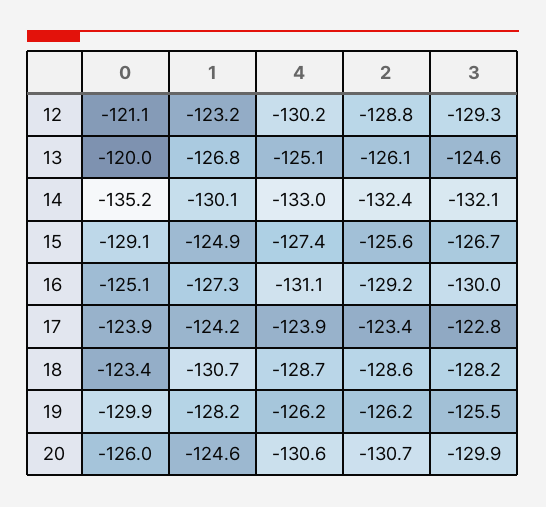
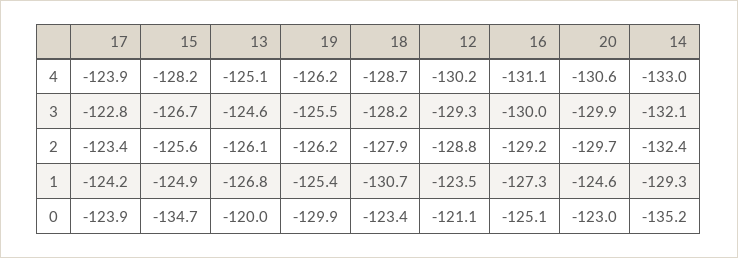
1, 12: -123.2 -> -123.5
1, 14: -130.1 -> -129.3
0, 15: -129.1 -> -134.7
4, 15: -127.4 -> -128.2
2, 18: -128.6 -> -127.9
1, 19: -128.2 -> -125.4
0, 20: -126 -> -123
2, 20: -130.7 -> -129.7

